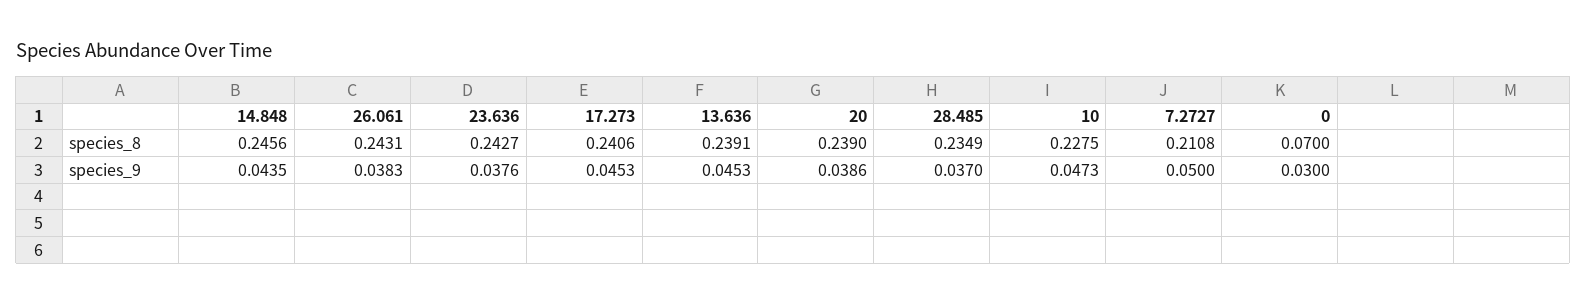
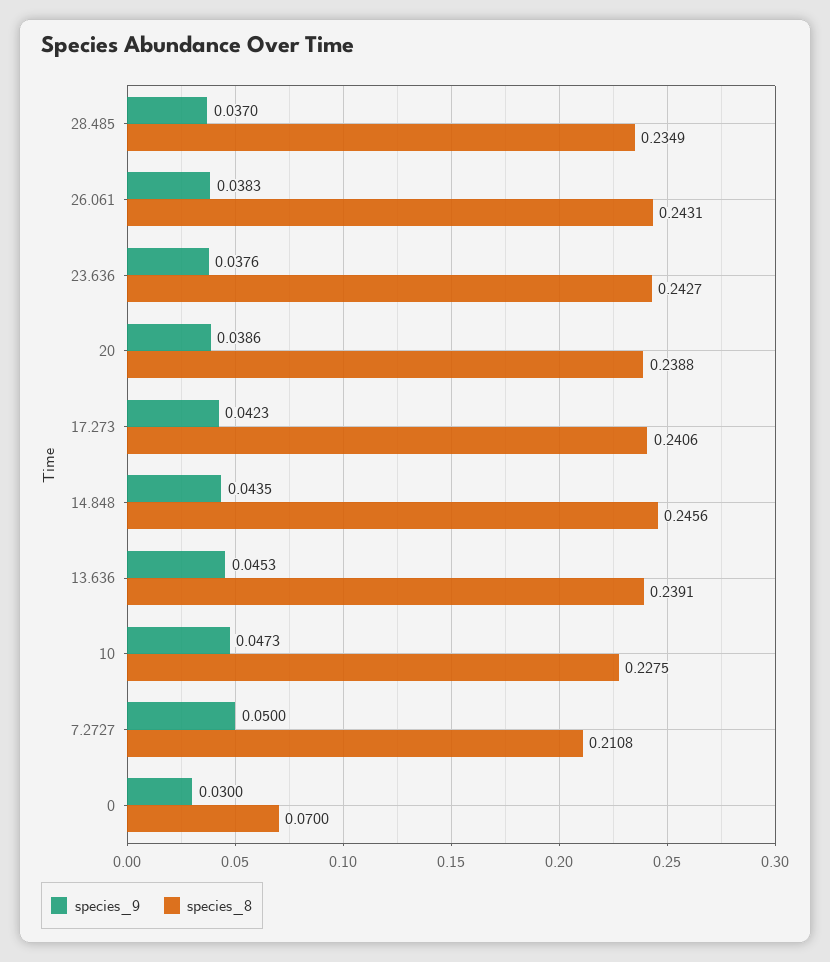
species_8, 20: 0.239 -> 0.2388
species_9, 17.273: 0.0453 -> 0.0423

